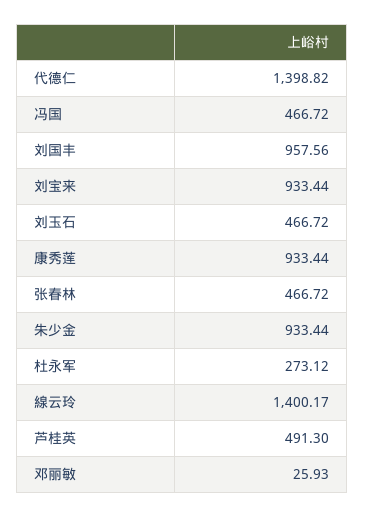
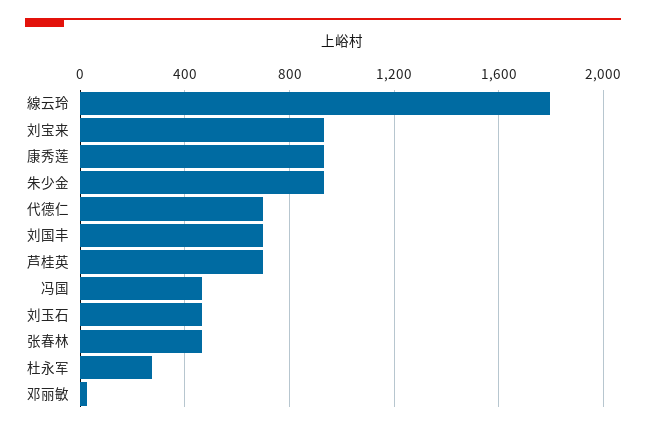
代德仁: 1398.82 -> 700
刘国丰: 957.56 -> 700
線云玲: 1400.17 -> 1800
芦桂英: 491.3 -> 700

